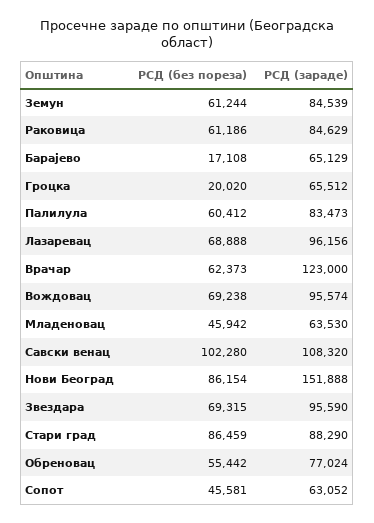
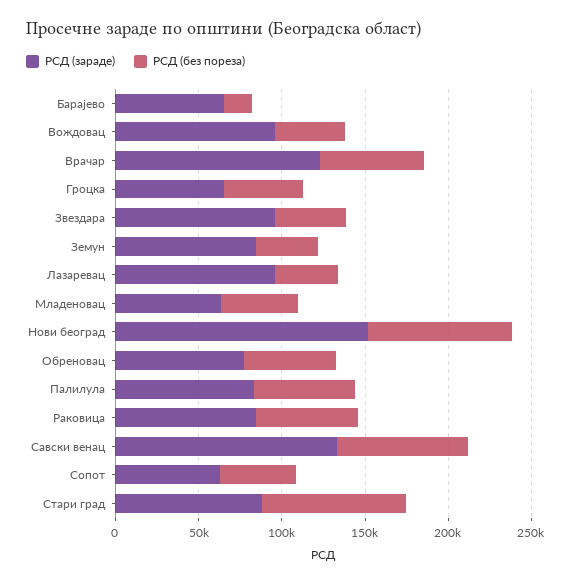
РСД (без пореза), Земун: 61244 -> 40000
РСД (без пореза), Гроцка: 20020 -> 50000
РСД (без пореза), Лазаревац: 68888 -> 40000
РСД (без пореза), Вождовац: 69238 -> 40000
РСД (без пореза), Савски венац: 102280 -> 80000
РСД (зараде), Савски венац: 108320 -> 130000
РСД (без пореза), Звездара: 69315 -> 40000

